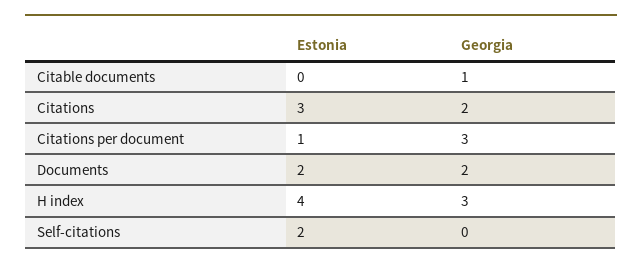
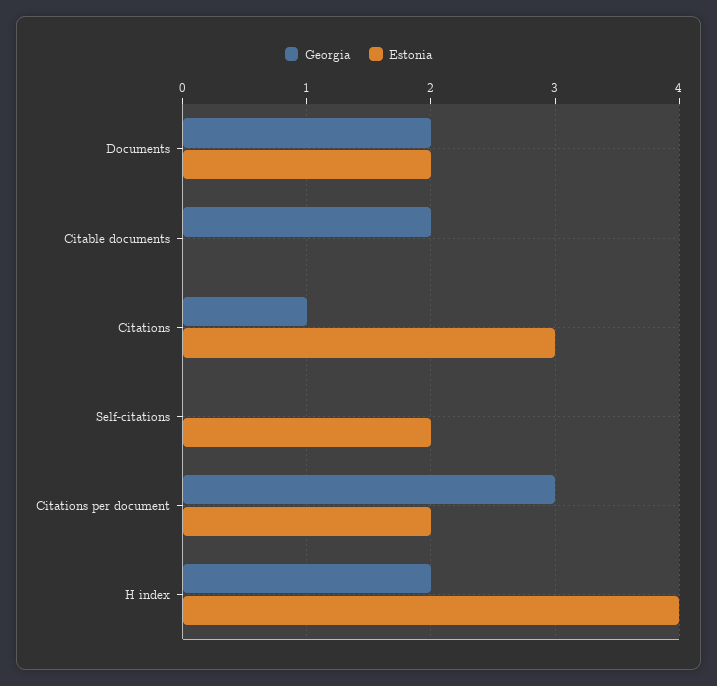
Georgia, Citable documents: 1 -> 2
Georgia, Citations: 2 -> 1
Estonia, Citations per document: 1 -> 2
Georgia, H index: 3 -> 2

